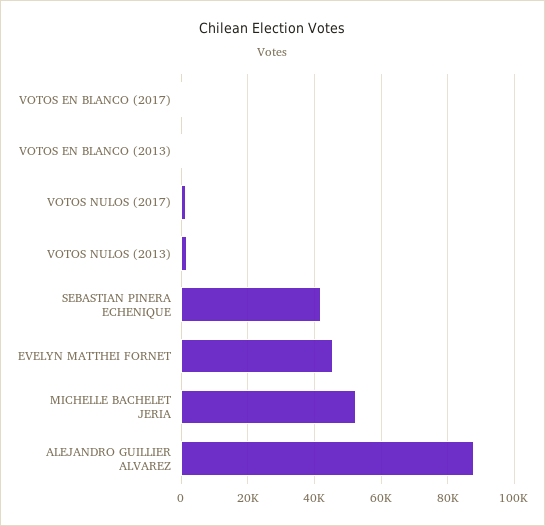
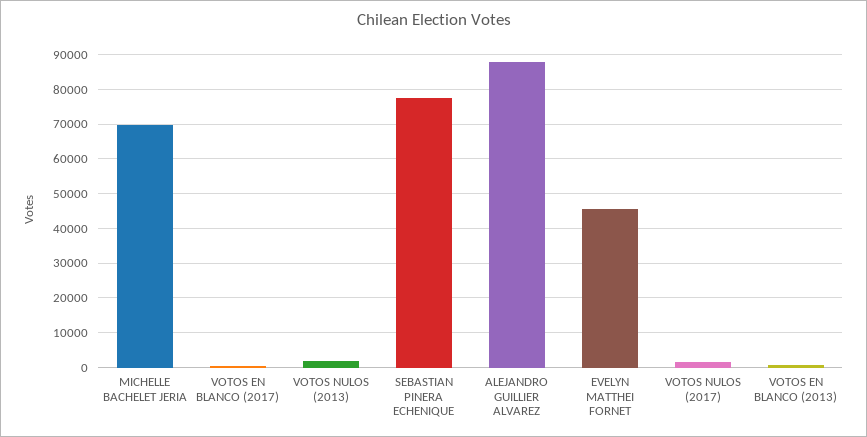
SEBASTIAN PINERA ECHENIQUE: 42000 -> 78000
MICHELLE BACHELET JERIA: 52000 -> 70000

